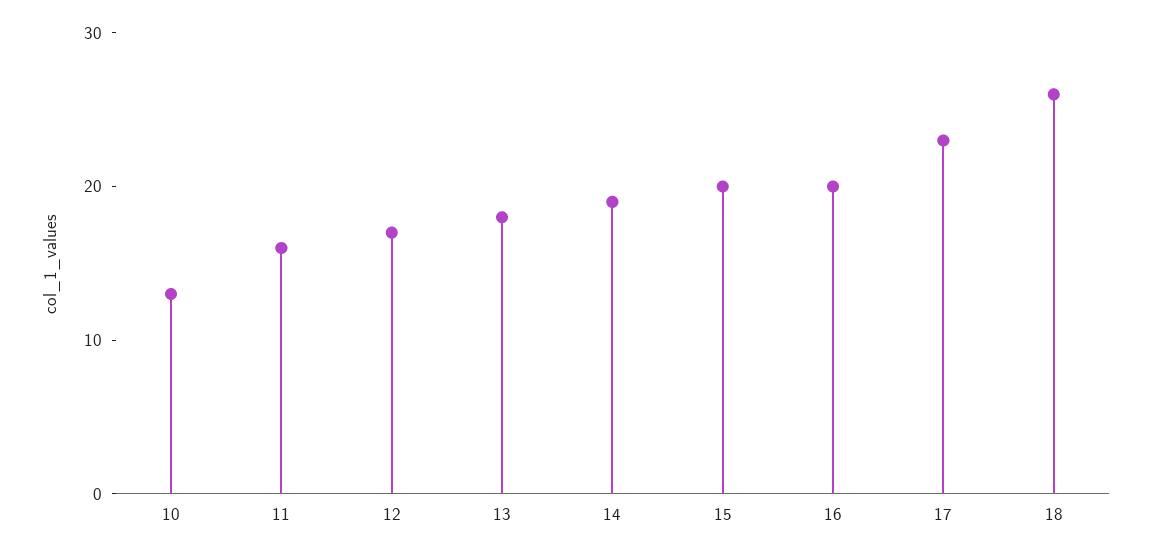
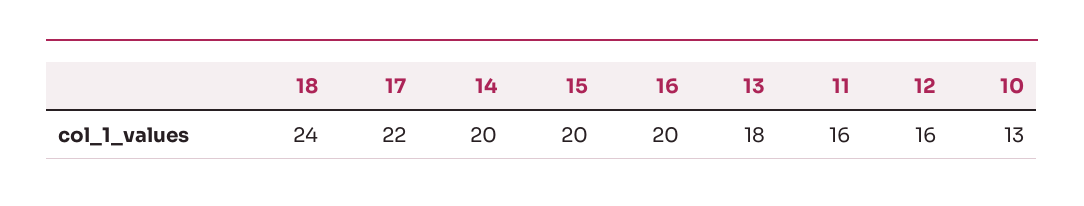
12: 17 -> 16
14: 19 -> 20
17: 23 -> 22
18: 26 -> 24

